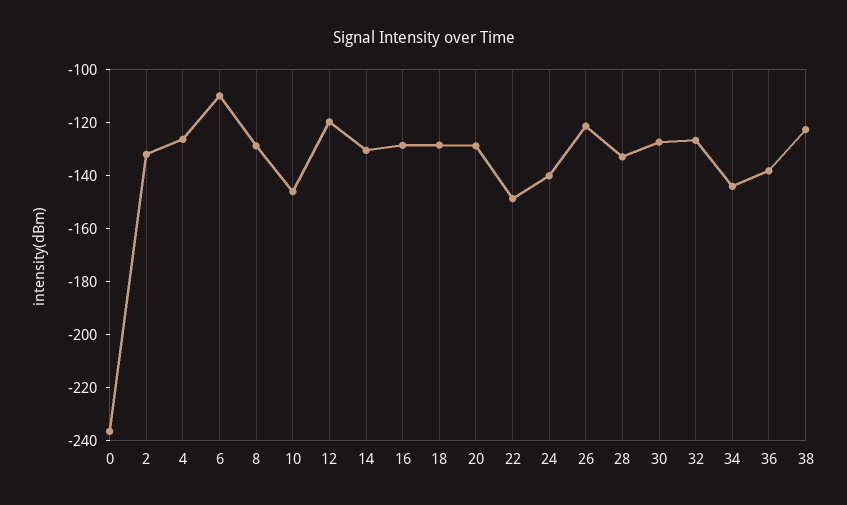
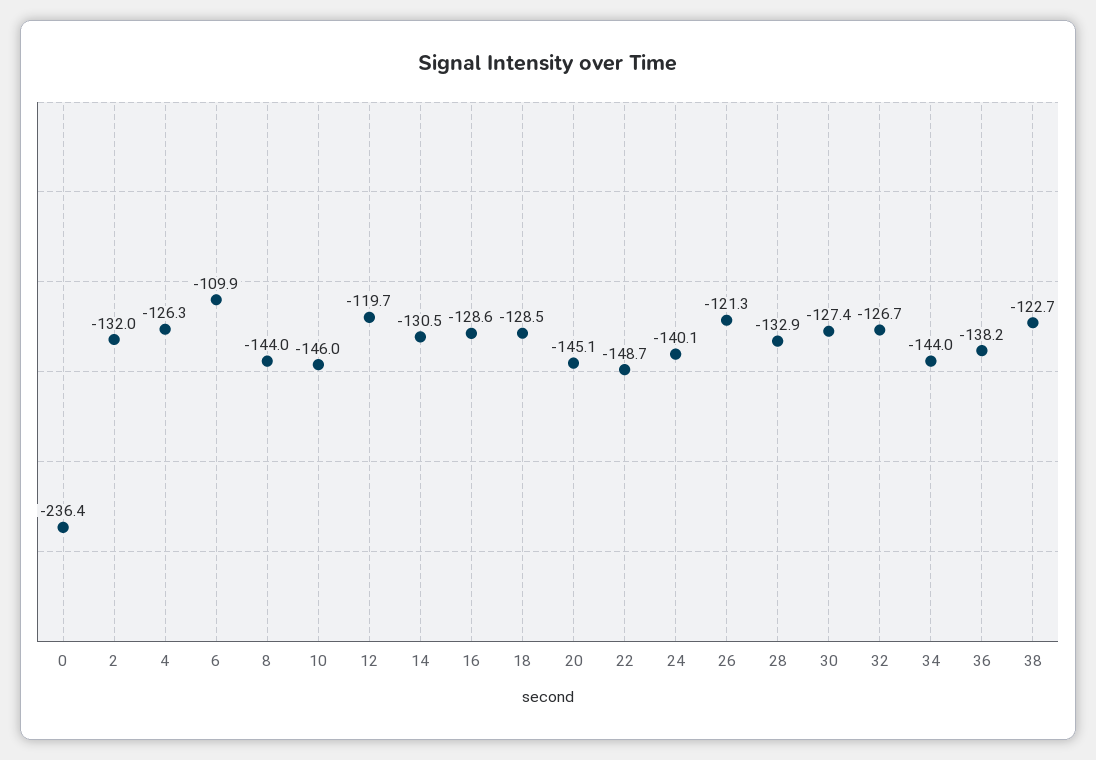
8: -130 -> -144
20: -130 -> -145.1

